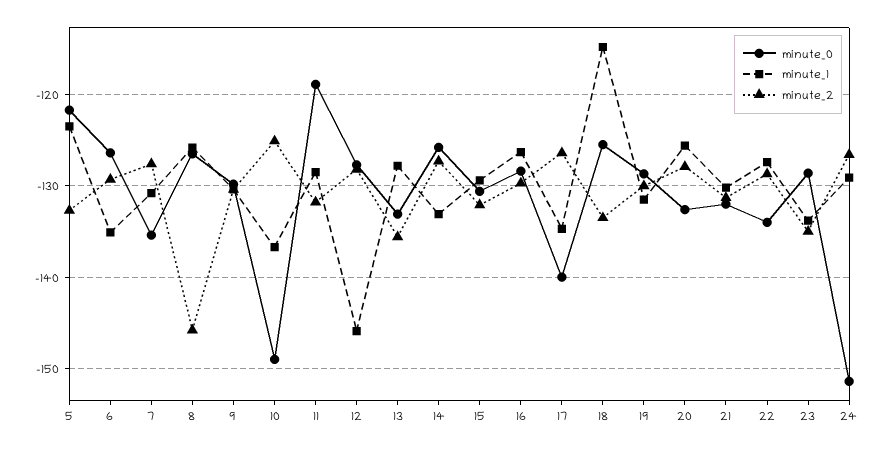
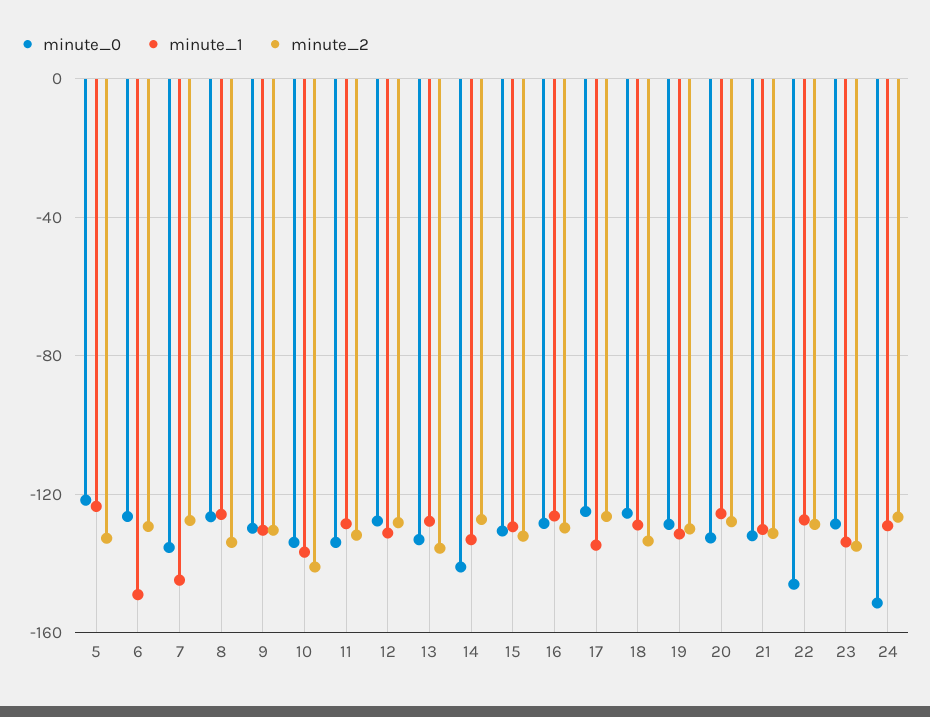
minute_1, 6: -135 -> -150
minute_1, 7: -131 -> -145
minute_2, 8: -146 -> -135
minute_0, 10: -149 -> -135
minute_2, 10: -125 -> -140
minute_0, 11: -119 -> -135
minute_1, 12: -146 -> -130
minute_0, 14: -126 -> -140
minute_0, 17: -140 -> -125
minute_1, 18: -115 -> -130
minute_0, 22: -134 -> -145

